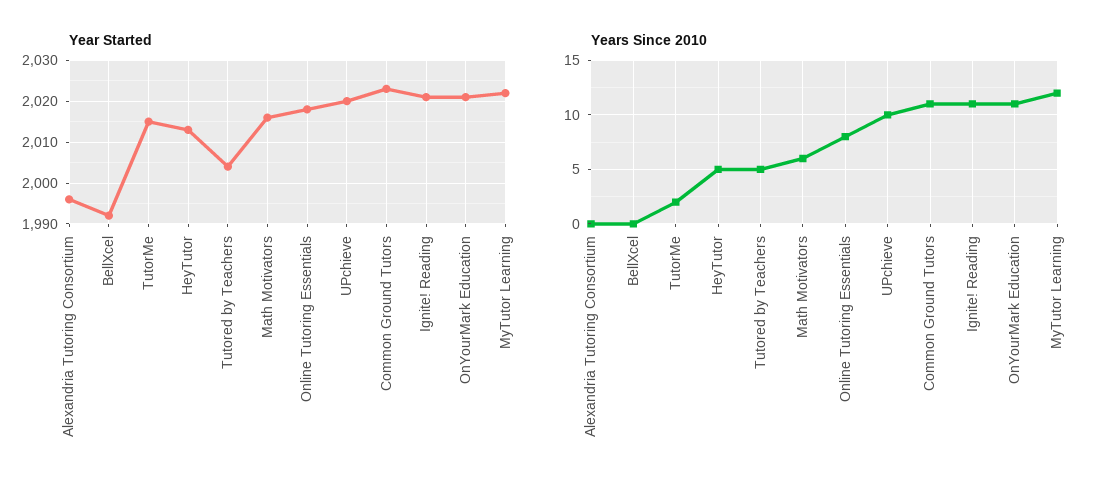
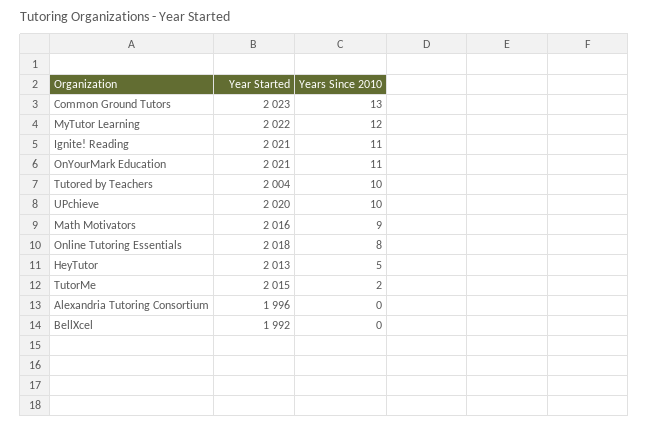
Years Since 2010, Tutored by Teachers: 5 -> 10
Years Since 2010, Math Motivators: 6 -> 9
Years Since 2010, Common Ground Tutors: 11 -> 13

